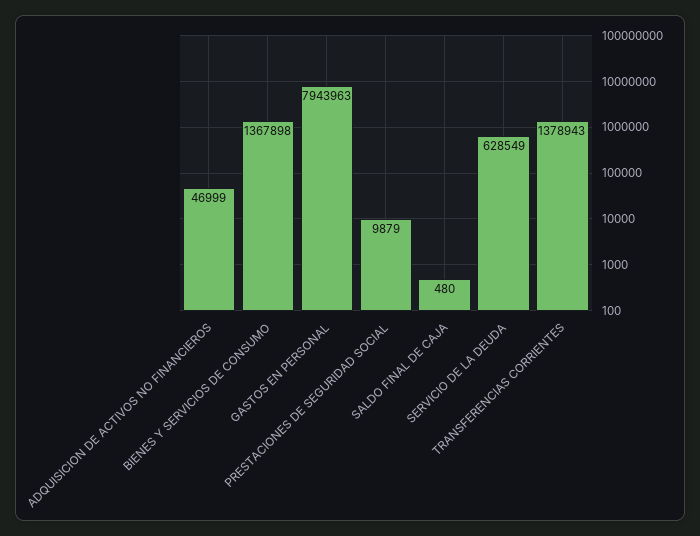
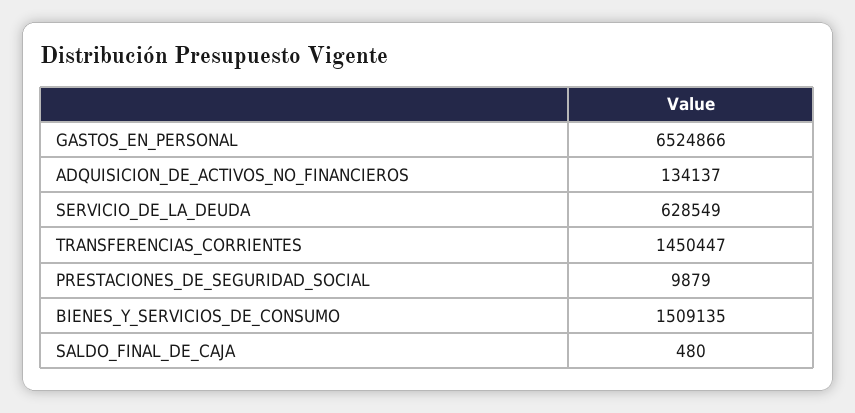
ADQUISICION DE ACTIVOS NO FINANCIEROS: 46999 -> 134137
BIENES Y SERVICIOS DE CONSUMO: 1367898 -> 1509135
GASTOS EN PERSONAL: 7943963 -> 6524866
TRANSFERENCIAS CORRIENTES: 1378943 -> 1450447

